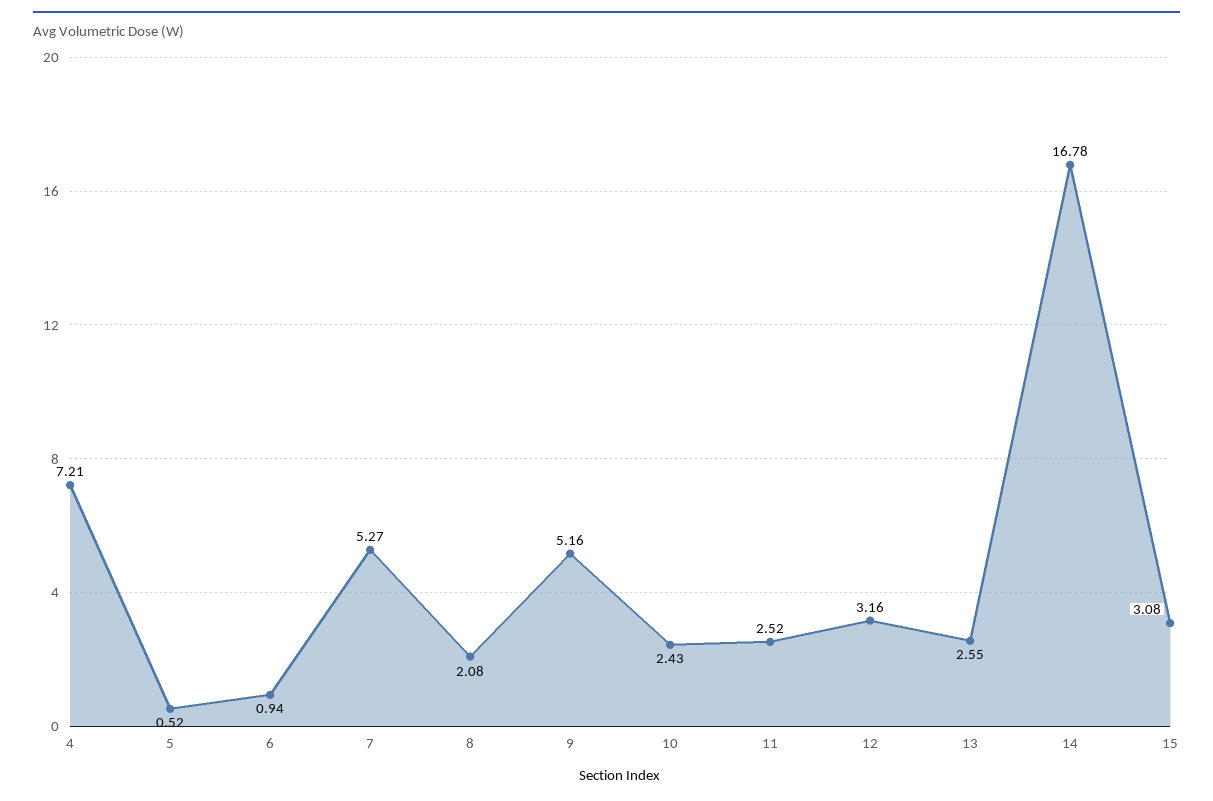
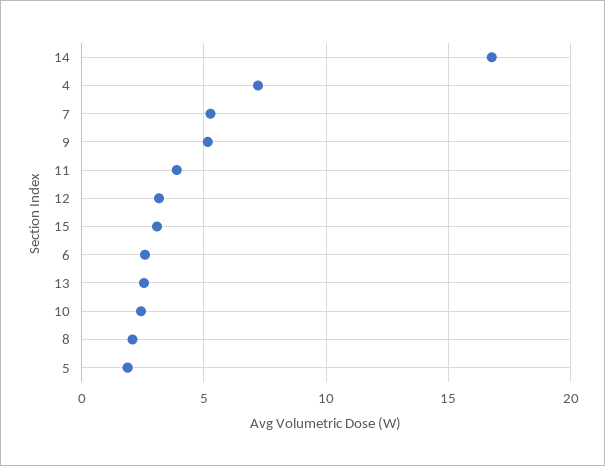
5: 0.52 -> 2
6: 0.94 -> 2.5
11: 2.52 -> 4

